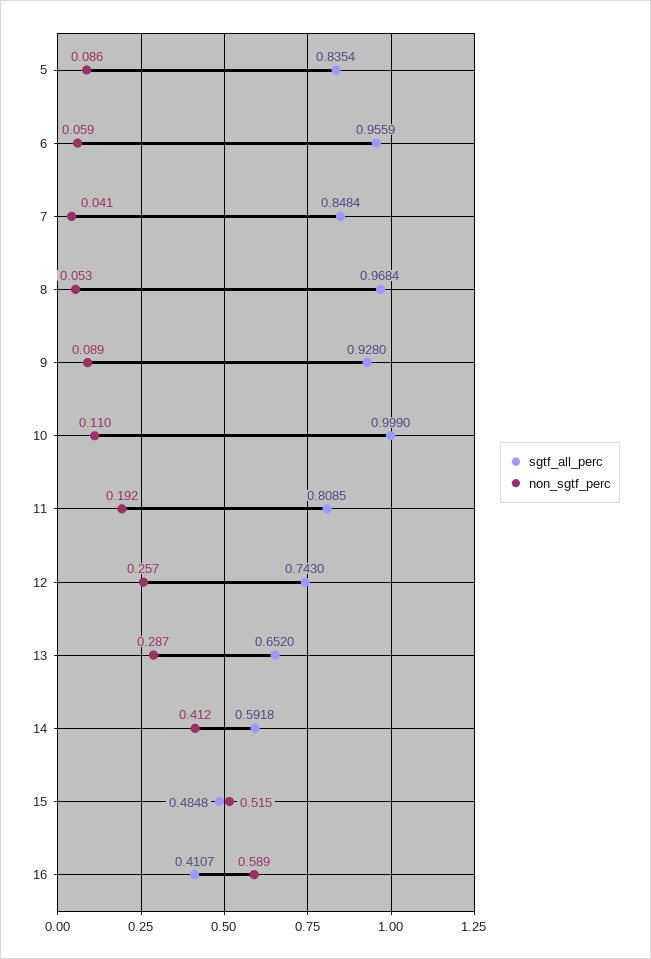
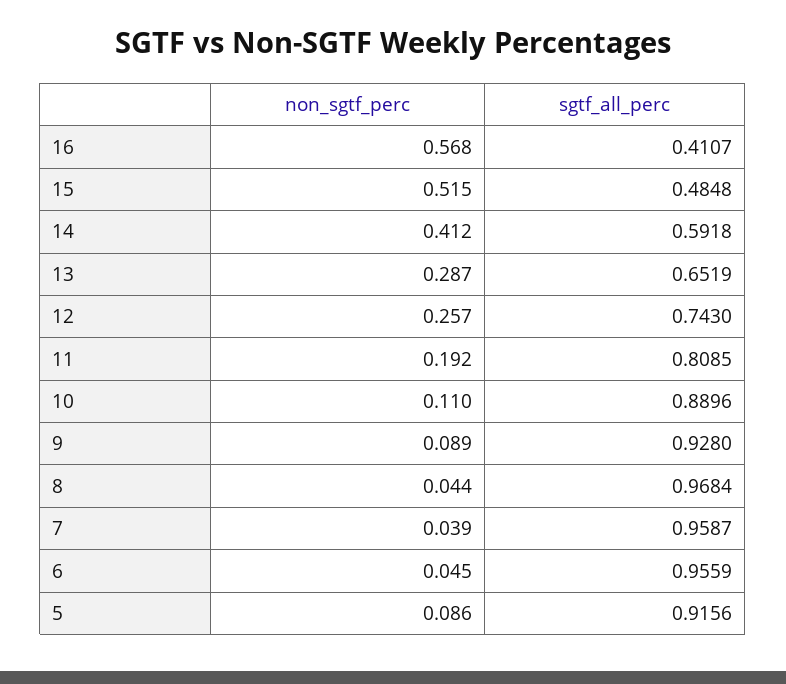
sgtf_all_perc, 5: 0.8354 -> 0.9156
non_sgtf_perc, 6: 0.059 -> 0.045
sgtf_all_perc, 7: 0.8484 -> 0.9587
non_sgtf_perc, 7: 0.041 -> 0.039
non_sgtf_perc, 8: 0.053 -> 0.044
sgtf_all_perc, 10: 0.999 -> 0.8896
sgtf_all_perc, 13: 0.652 -> 0.6519
non_sgtf_perc, 16: 0.589 -> 0.568

